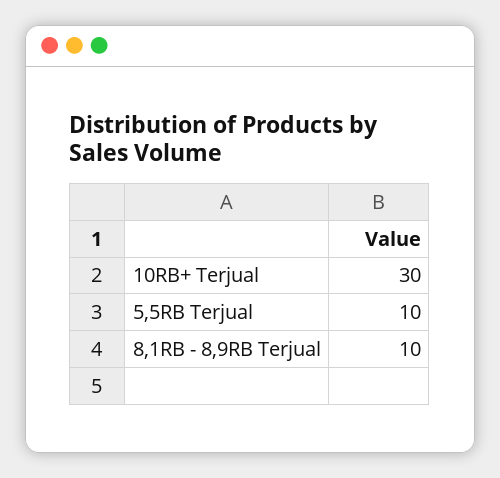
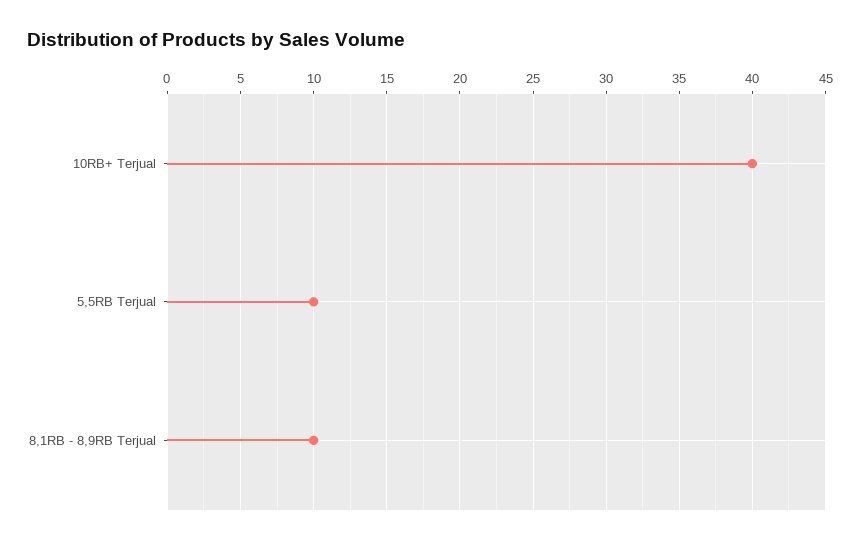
10RB+ Terjual: 30 -> 40

